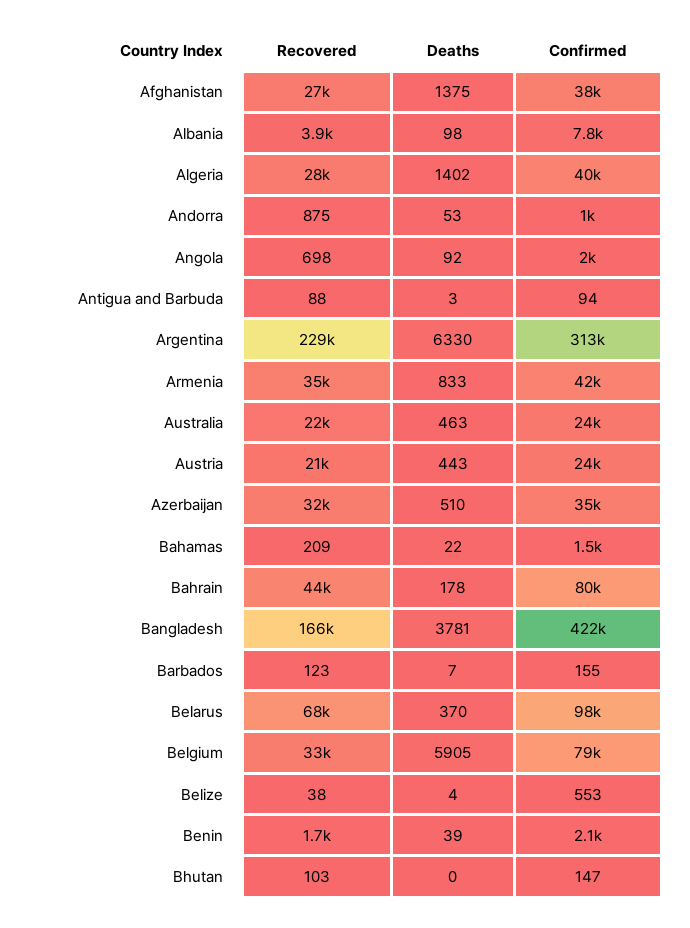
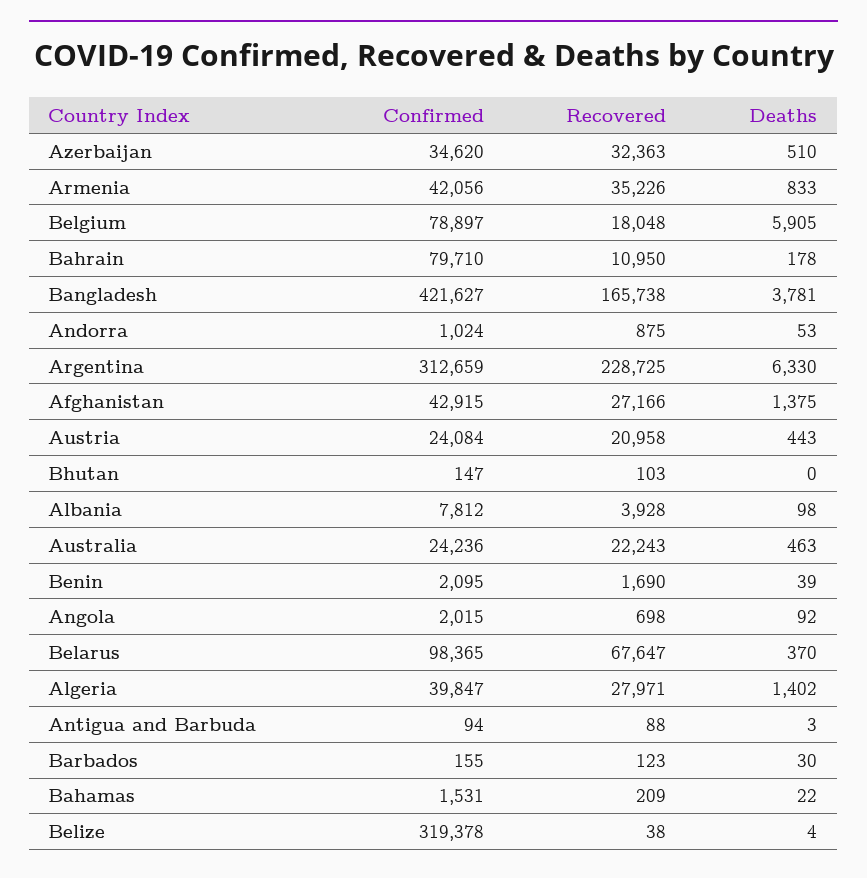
Confirmed, Afghanistan: 38000 -> 42915
Recovered, Bahrain: 44000 -> 10950
Deaths, Barbados: 7 -> 30
Recovered, Belgium: 33000 -> 18048
Confirmed, Belize: 553 -> 319378

